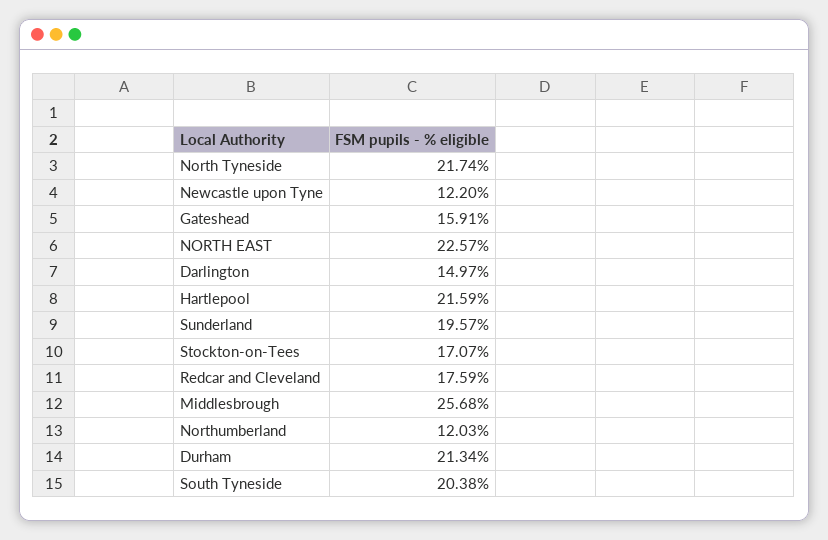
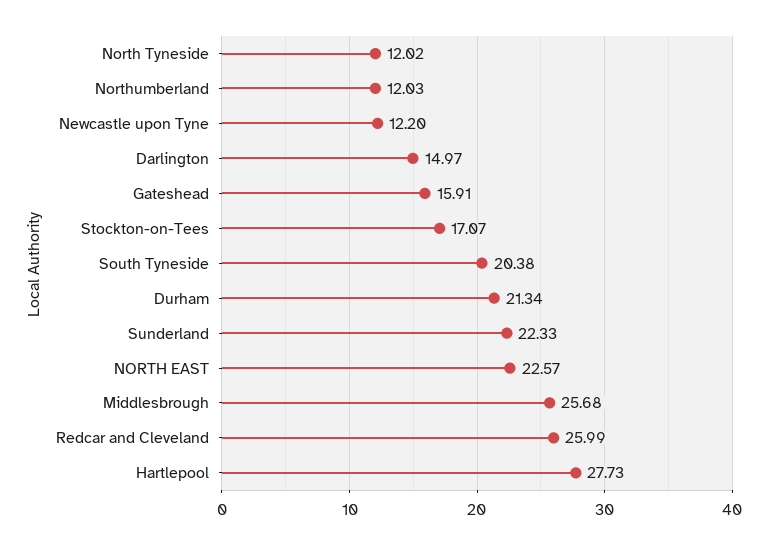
North Tyneside: 21.74 -> 12.02
Hartlepool: 21.59 -> 27.73
Sunderland: 19.57 -> 22.33
Redcar and Cleveland: 17.59 -> 25.99

